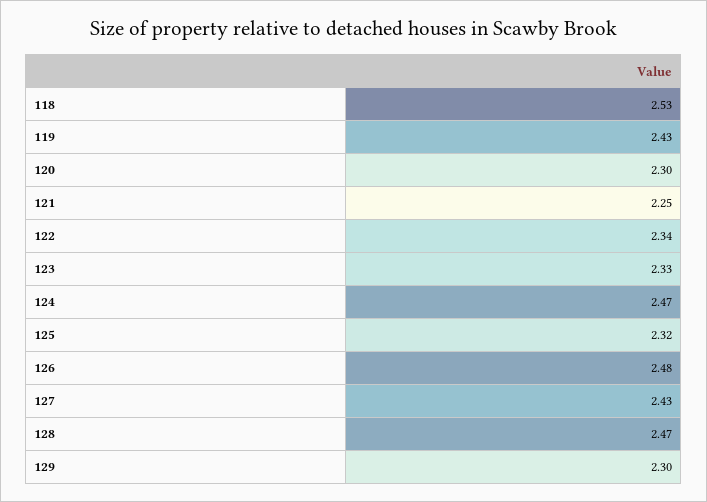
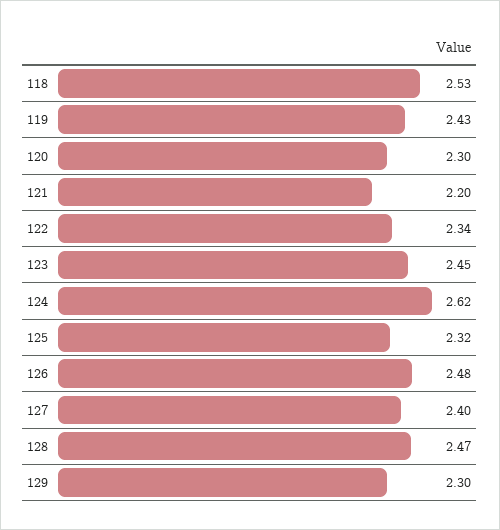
121: 2.25 -> 2.2
123: 2.33 -> 2.45
124: 2.47 -> 2.62
127: 2.43 -> 2.4

